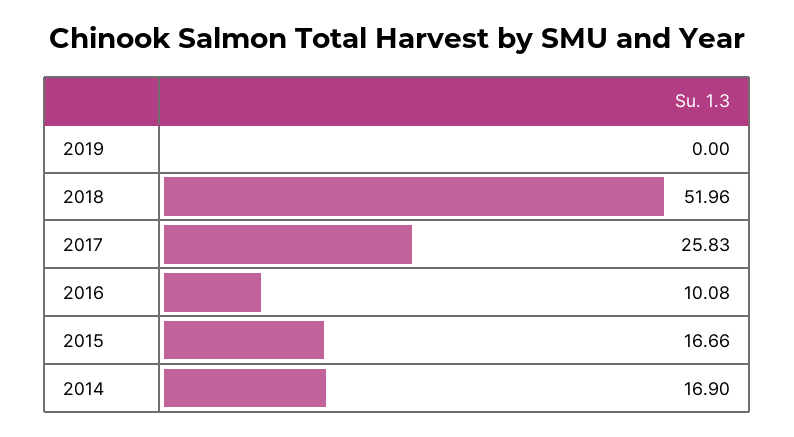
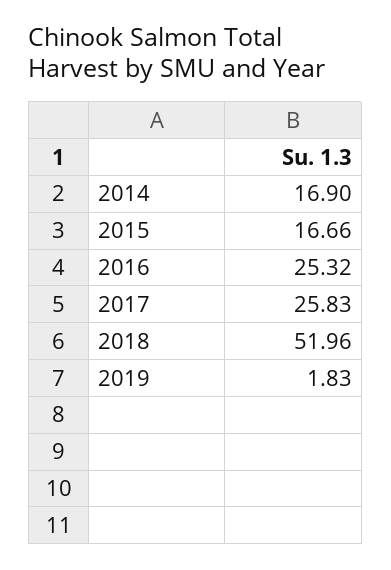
2019: 0 -> 1.83
2016: 10.08 -> 25.32

